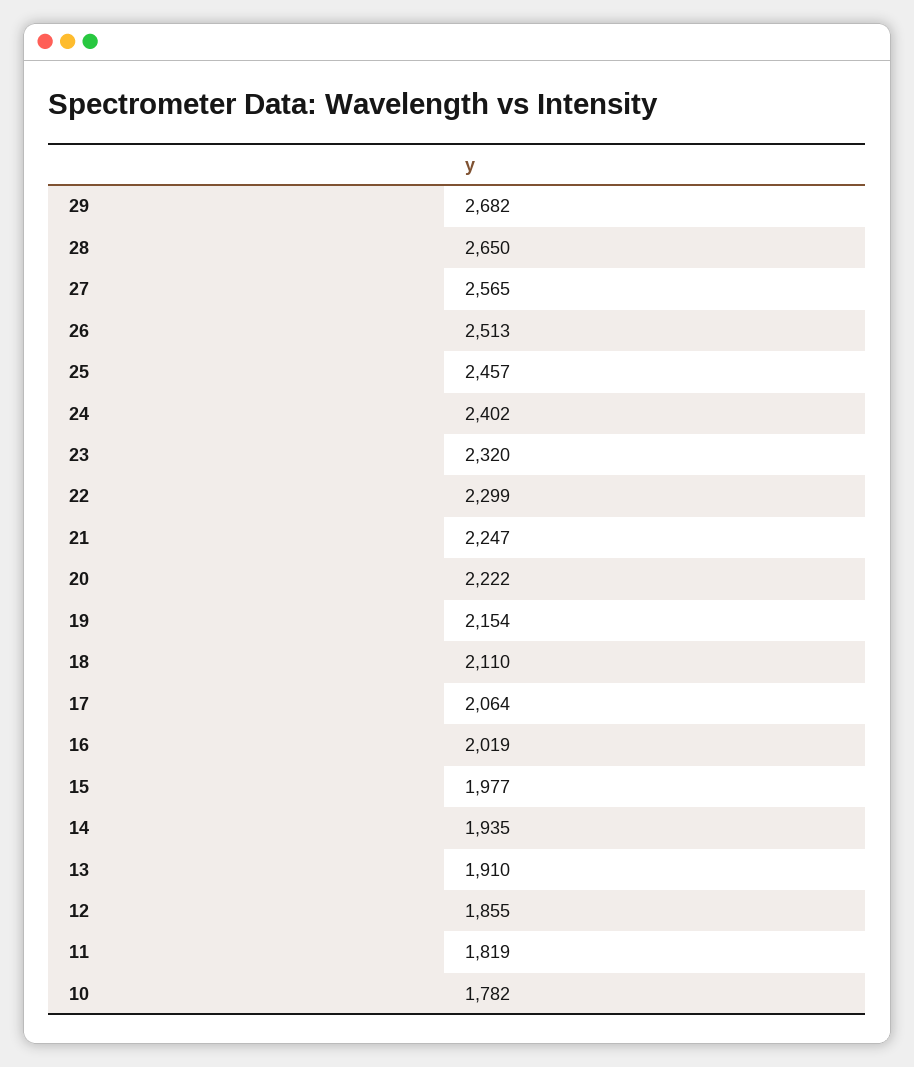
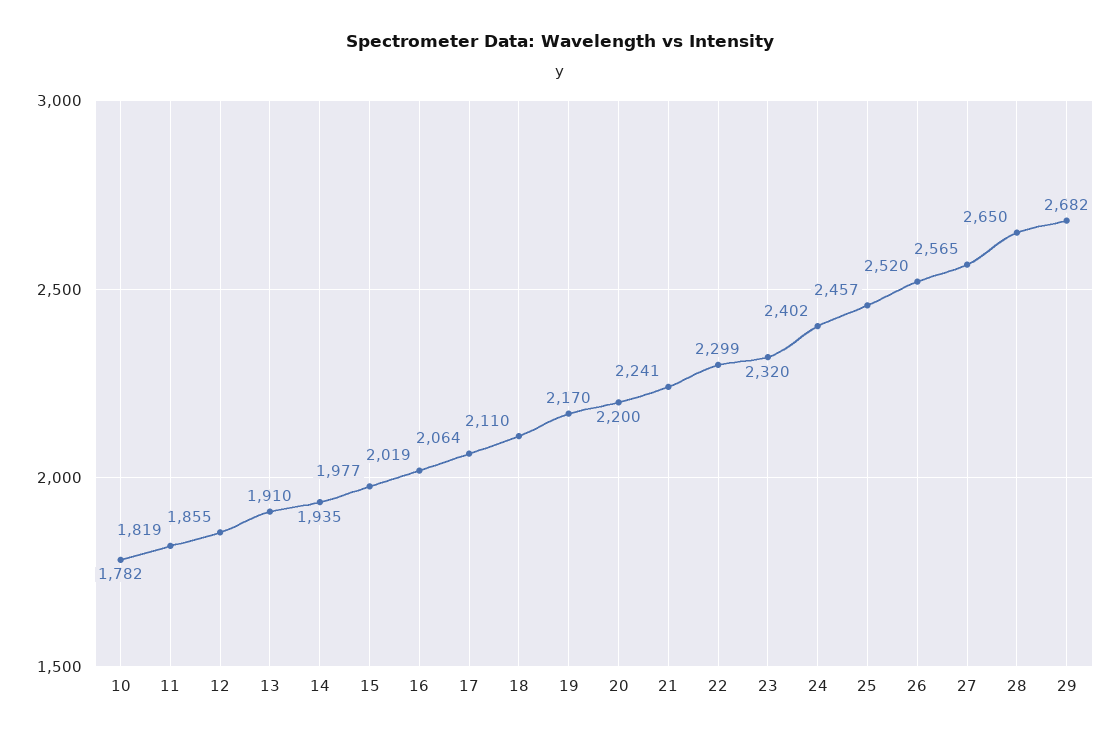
26: 2513 -> 2520
21: 2247 -> 2241
20: 2222 -> 2200
19: 2154 -> 2170

